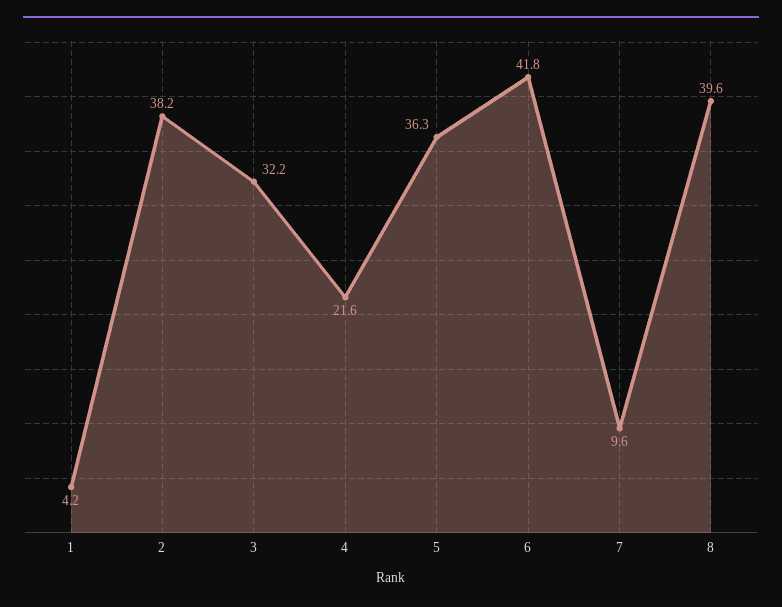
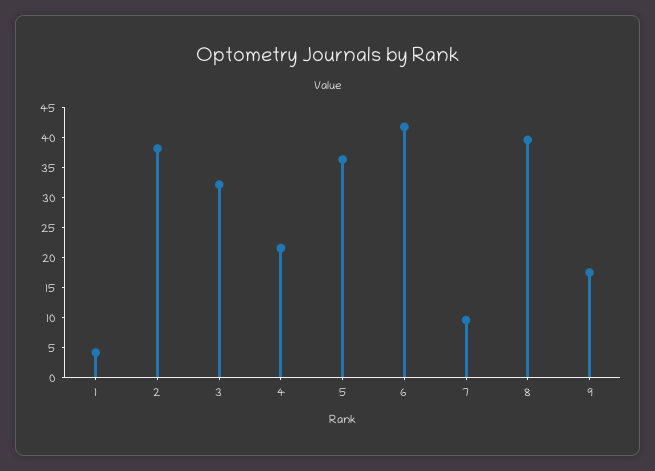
9: none -> 17.5

